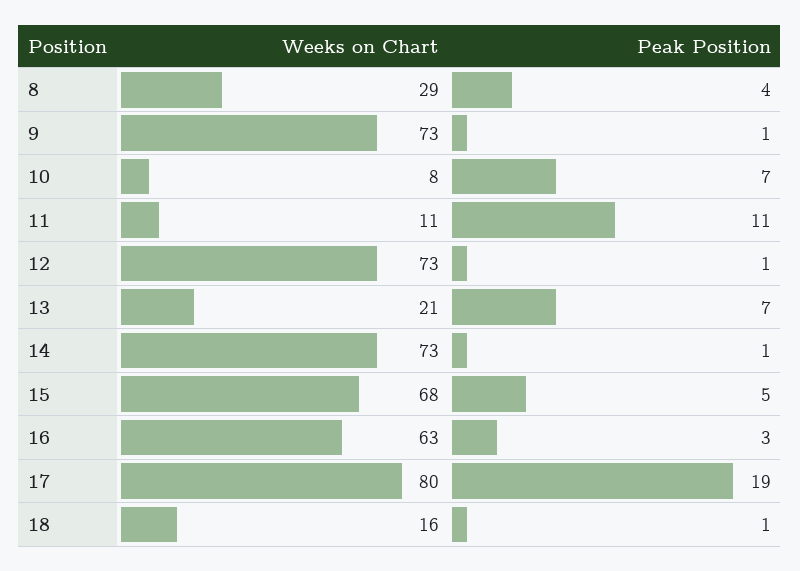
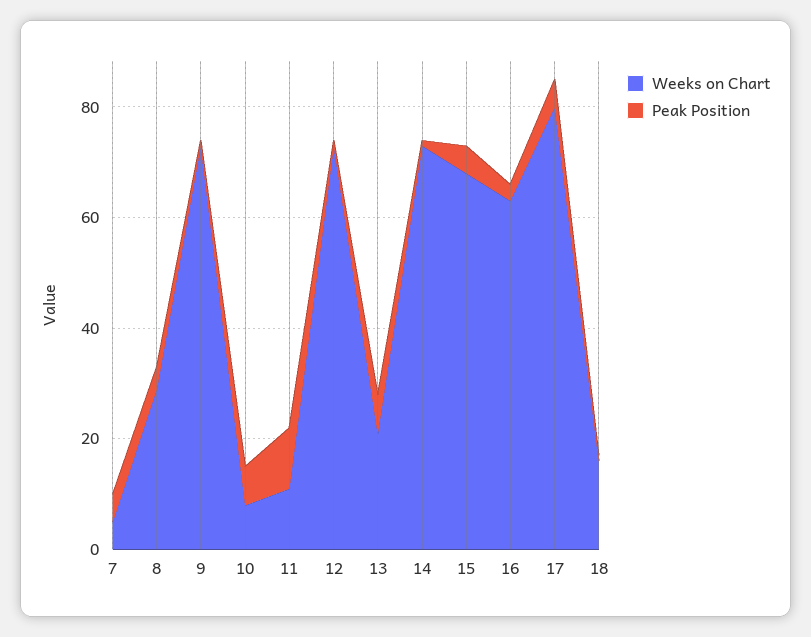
Peak Position, 17: 19 -> 5
Weeks on Chart, 7: none -> 5
Peak Position, 7: none -> 5

